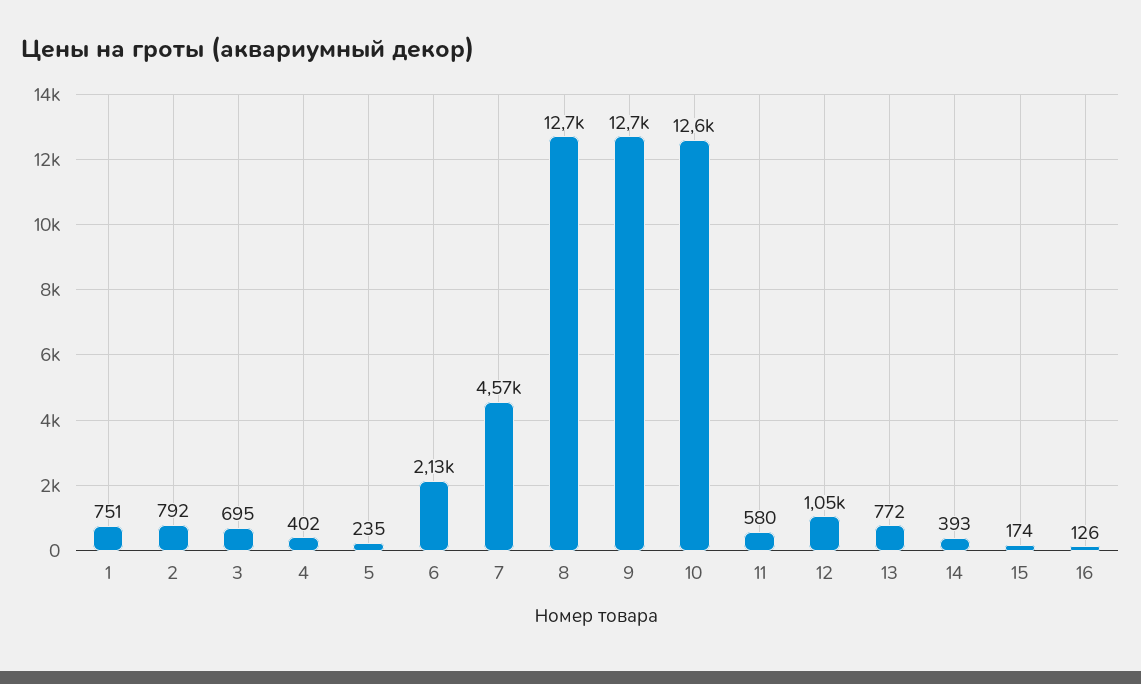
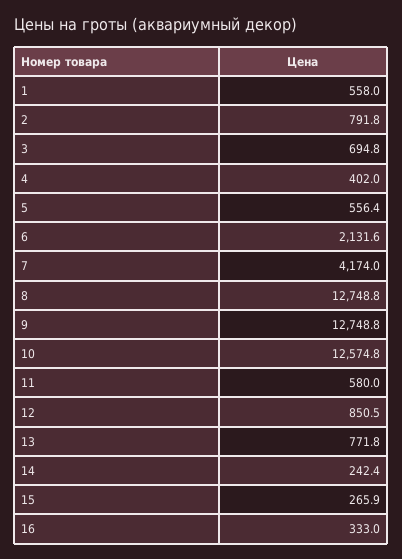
1: 751 -> 558
5: 235 -> 556.4
7: 4570 -> 4174
12: 1050 -> 850.5
14: 393 -> 242.4
15: 174 -> 265.9
16: 126 -> 333

